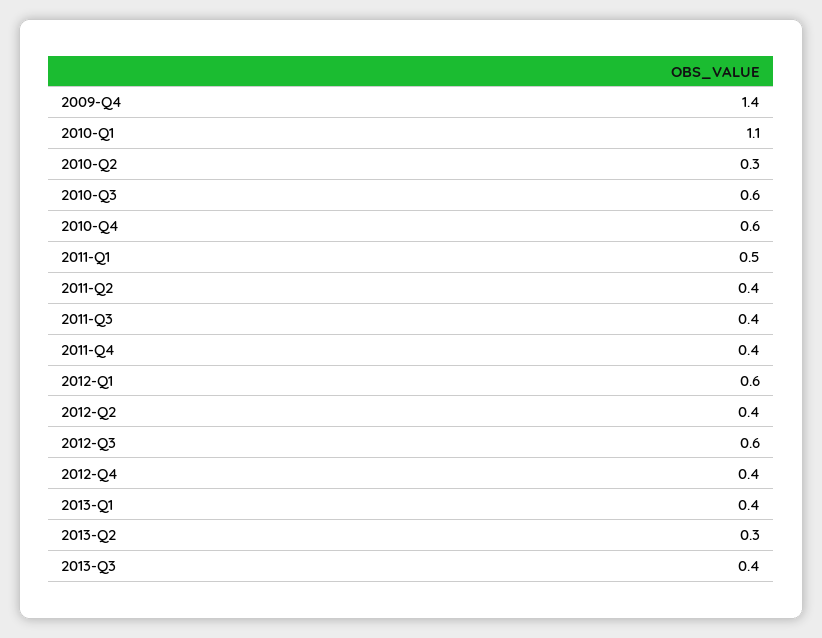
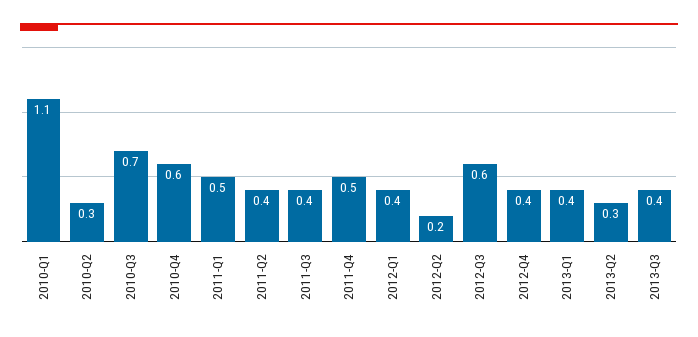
2009-Q4: 1.4 -> none
2010-Q3: 0.6 -> 0.7
2011-Q4: 0.4 -> 0.5
2012-Q1: 0.6 -> 0.4
2012-Q2: 0.4 -> 0.2

